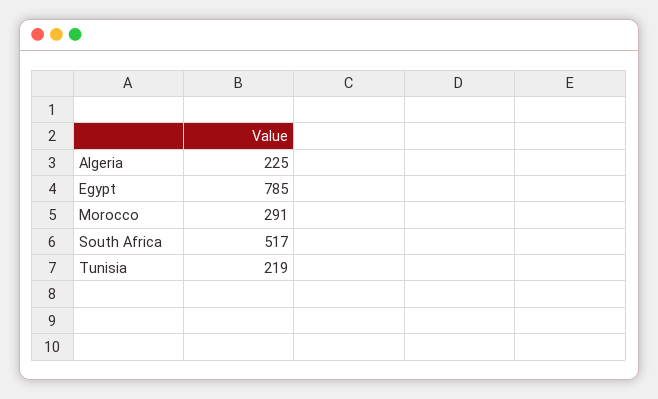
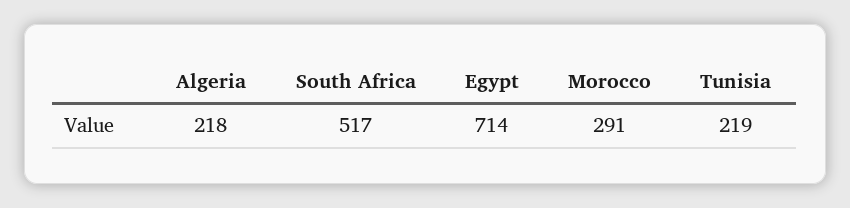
Algeria: 225 -> 218
Egypt: 785 -> 714

